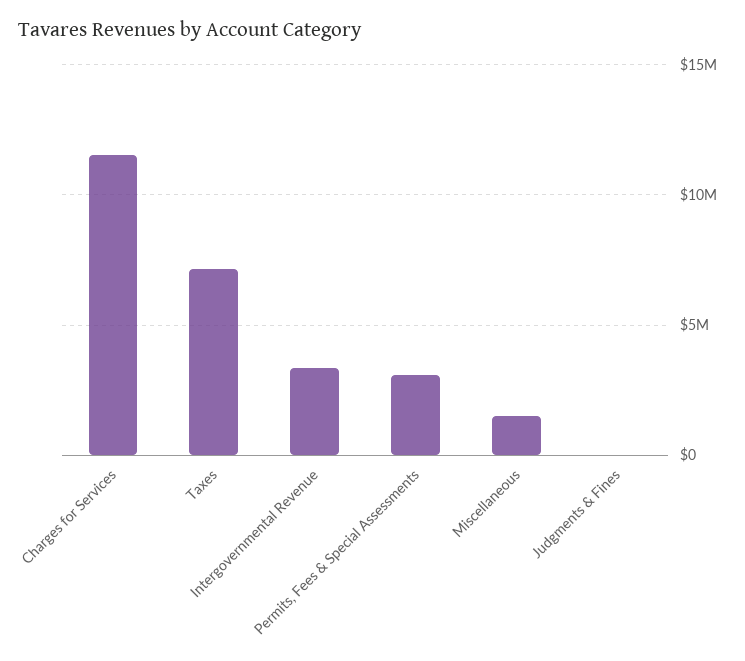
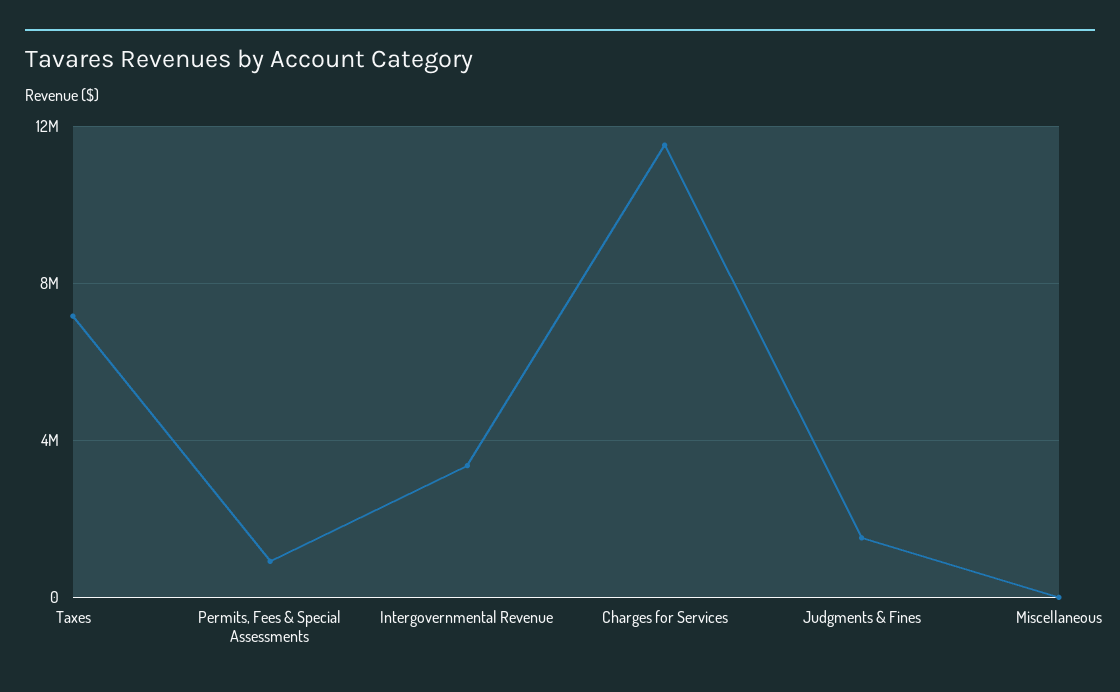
Permits, Fees & Special Assessments: 3000000 -> 1000000
Miscellaneous: 1500000 -> 0
Judgments & Fines: 0 -> 1500000

